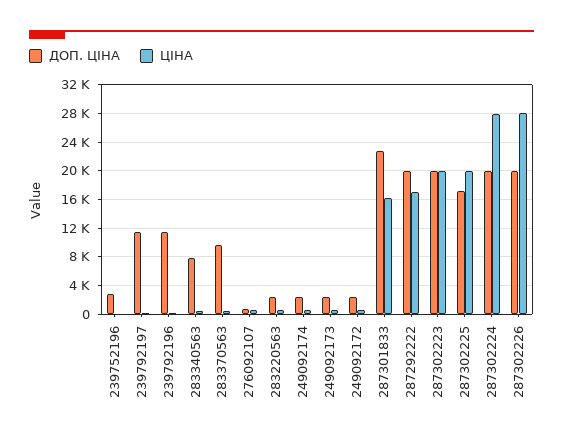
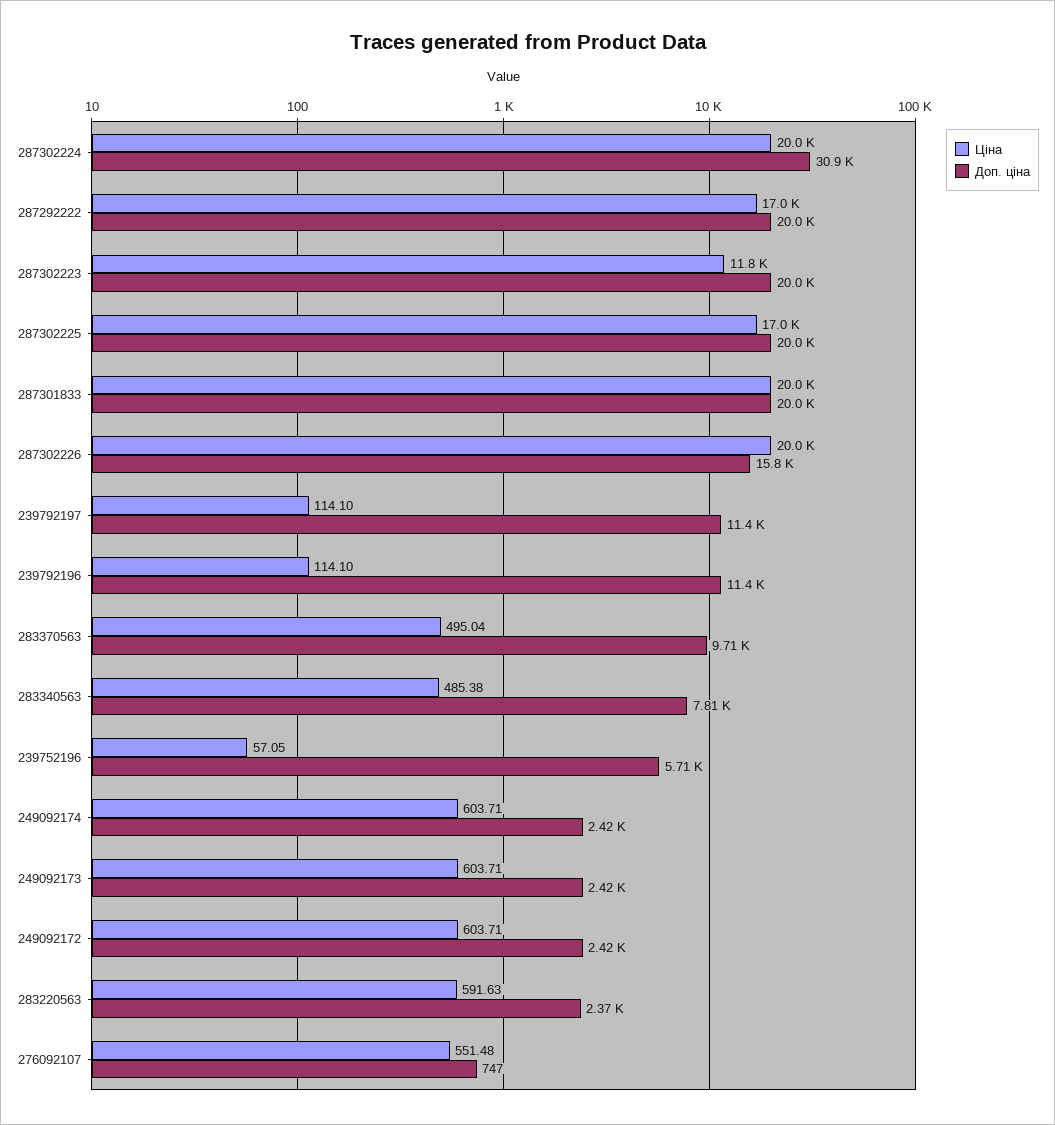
ДОП. ЦІНА, 239752196: 3000 -> 5710
ДОП. ЦІНА, 287301833: 23000 -> 20000
ЦІНА, 287301833: 16000 -> 20000
ЦІНА, 287302223: 20000 -> 11800
ДОП. ЦІНА, 287302225: 17000 -> 20000
ЦІНА, 287302225: 20000 -> 17000
ДОП. ЦІНА, 287302224: 20000 -> 30900
ЦІНА, 287302224: 28000 -> 20000
ДОП. ЦІНА, 287302226: 20000 -> 15800
ЦІНА, 287302226: 28000 -> 20000

